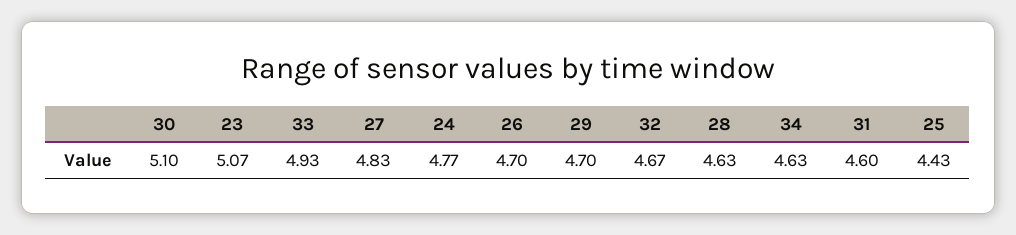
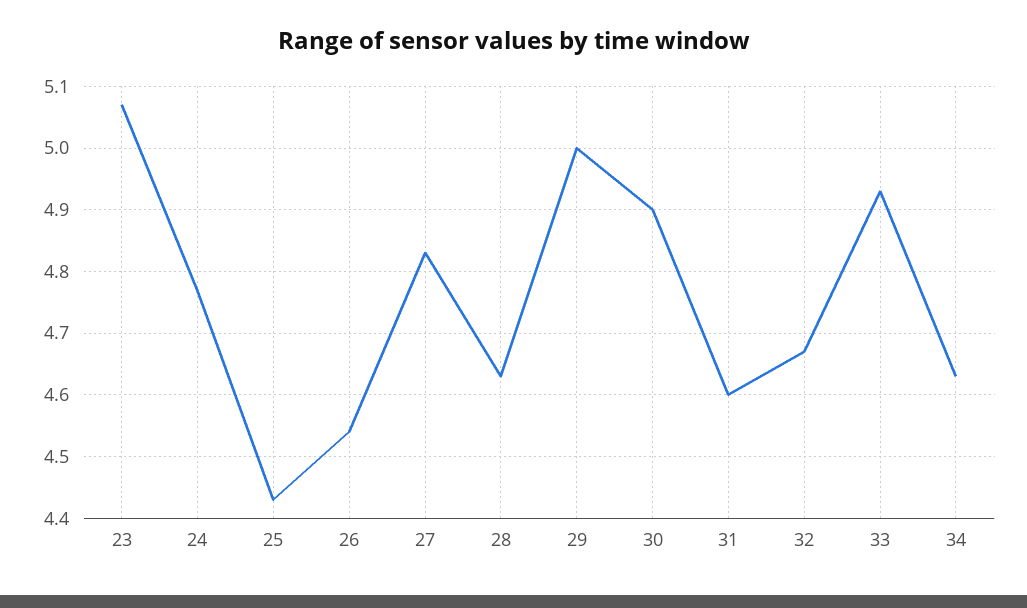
30: 5.1 -> 4.9
26: 4.7 -> 4.54
29: 4.7 -> 5

